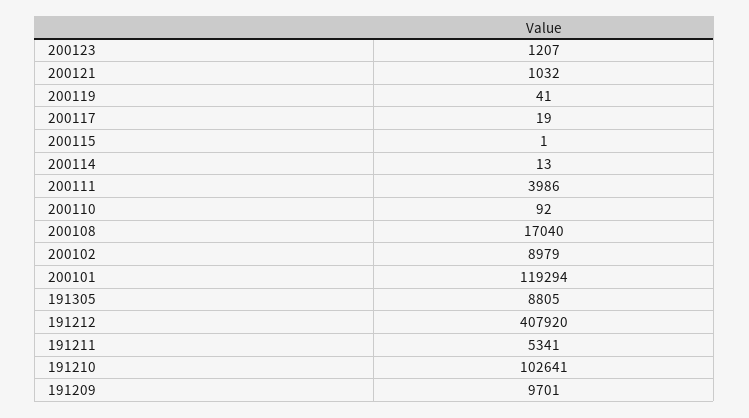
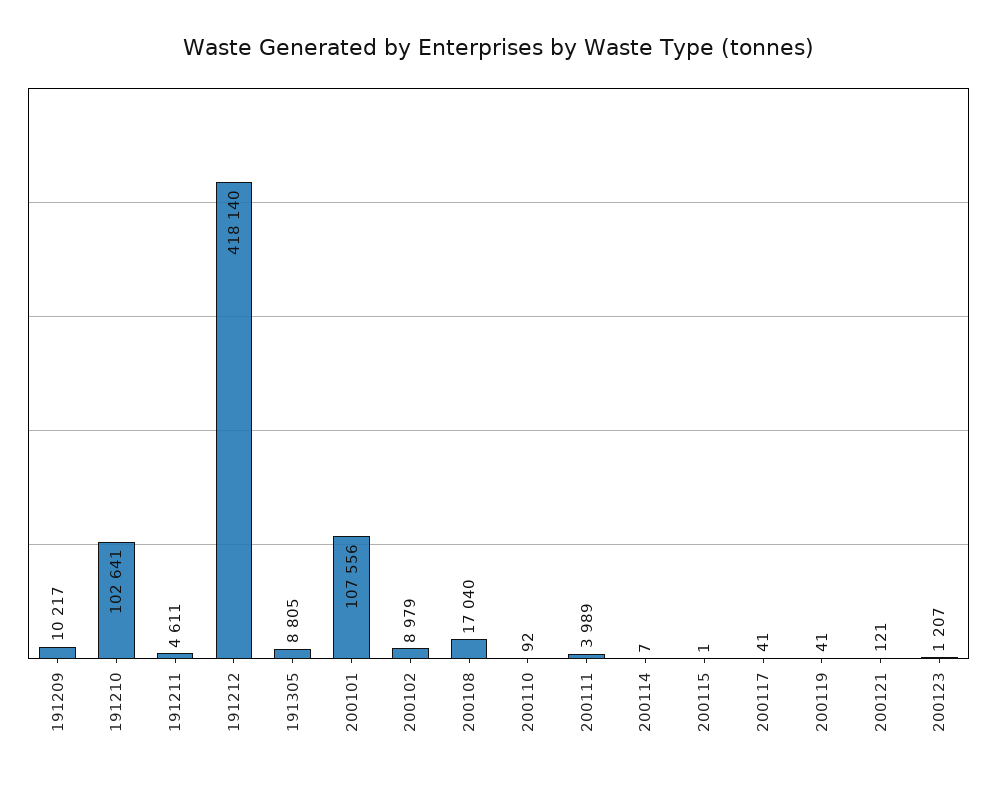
200121: 1032 -> 121
200117: 19 -> 41
200114: 13 -> 7
200111: 3986 -> 3989
200101: 119294 -> 107556
191212: 407920 -> 418140
191211: 5341 -> 4611
191209: 9701 -> 10217

